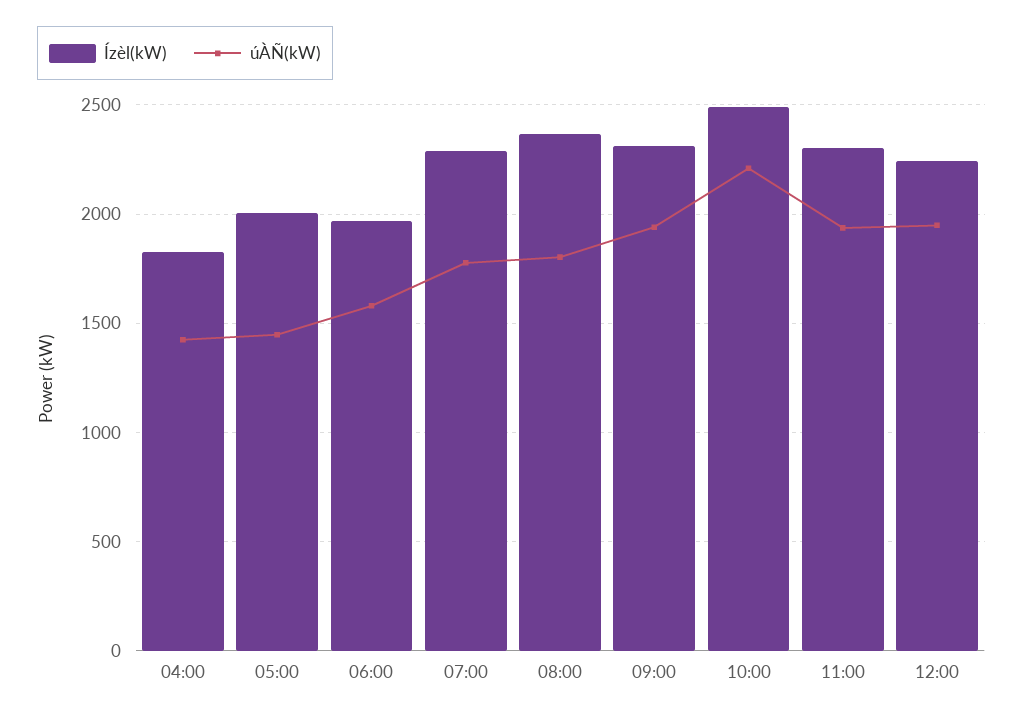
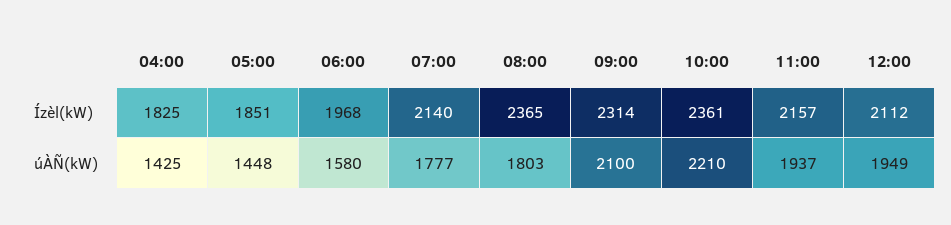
Ízèl(kW), 05:00: 2000 -> 1851
Ízèl(kW), 07:00: 2300 -> 2140
úÀÑ(kW), 09:00: 1950 -> 2100
Ízèl(kW), 10:00: 2500 -> 2361
Ízèl(kW), 11:00: 2300 -> 2157
Ízèl(kW), 12:00: 2250 -> 2112

